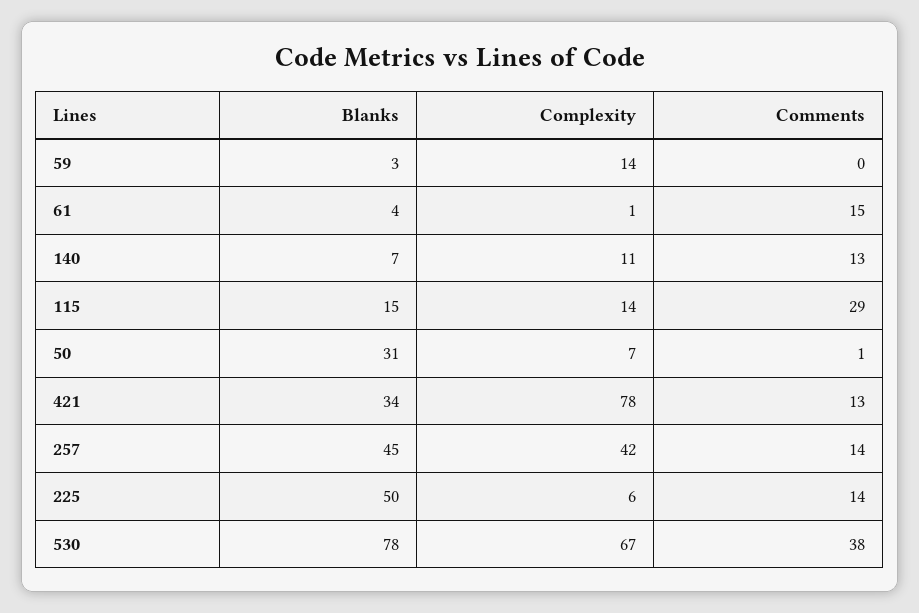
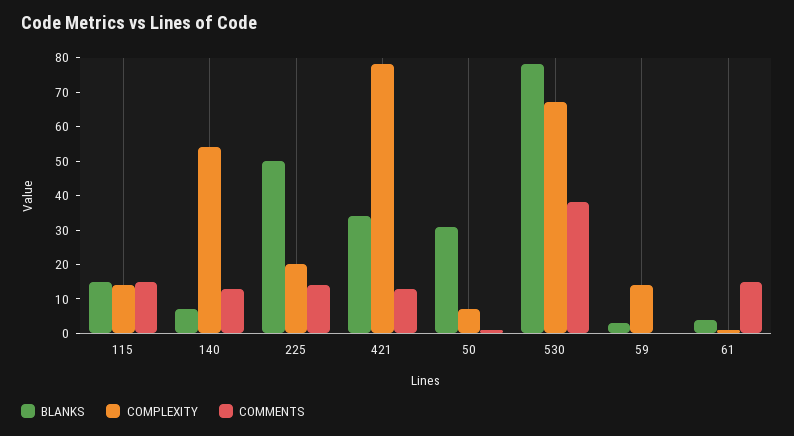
Complexity, 140: 11 -> 55
Comments, 115: 29 -> 15
Blanks, 257: 45 -> none
Complexity, 257: 42 -> none
Comments, 257: 14 -> none
Complexity, 225: 6 -> 20

